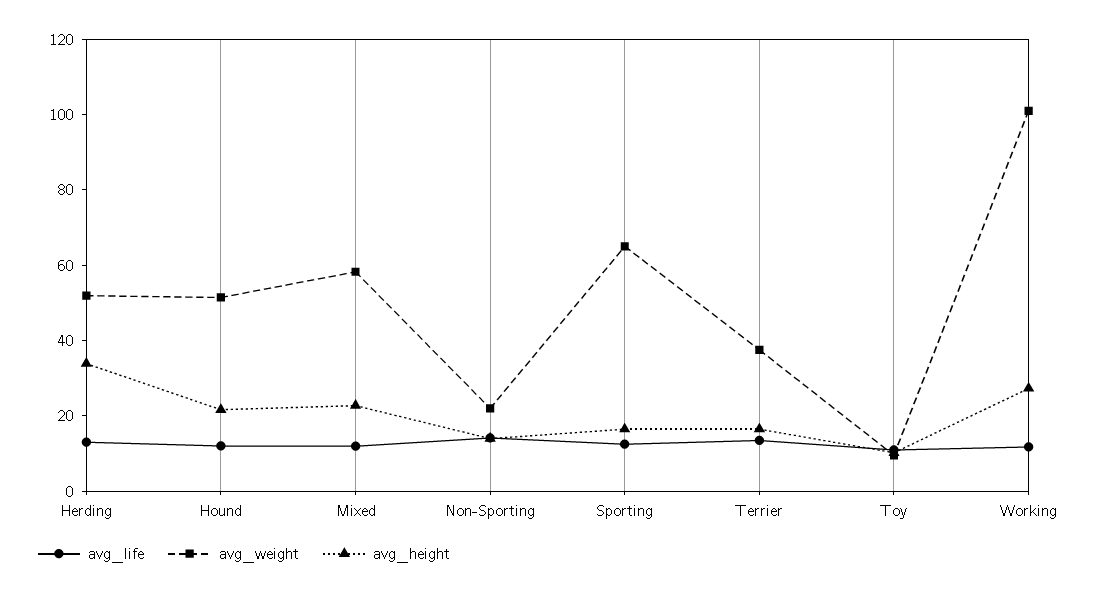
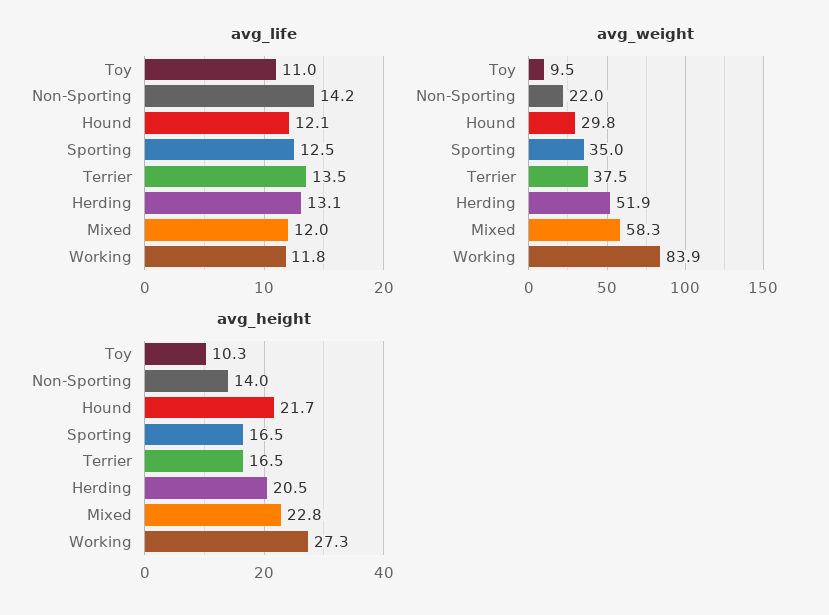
avg_height, Herding: 35 -> 20.5
avg_weight, Hound: 50 -> 29.8
avg_weight, Sporting: 65 -> 35
avg_weight, Working: 100 -> 83.9

